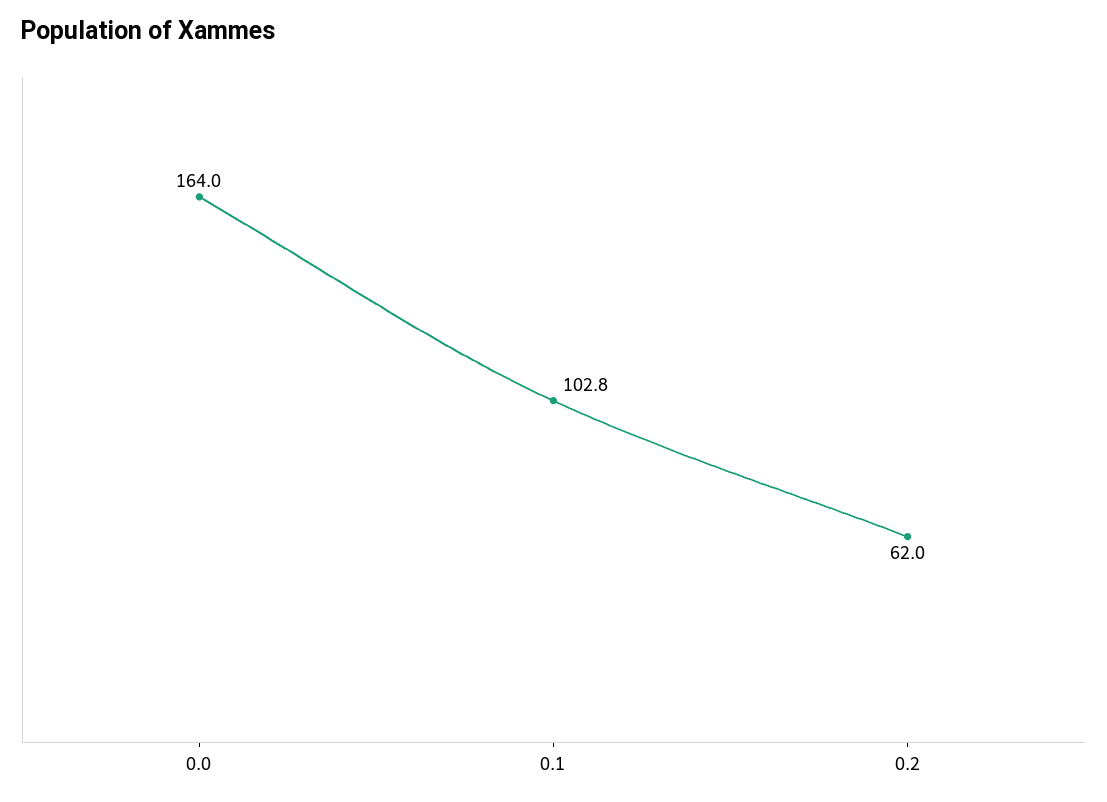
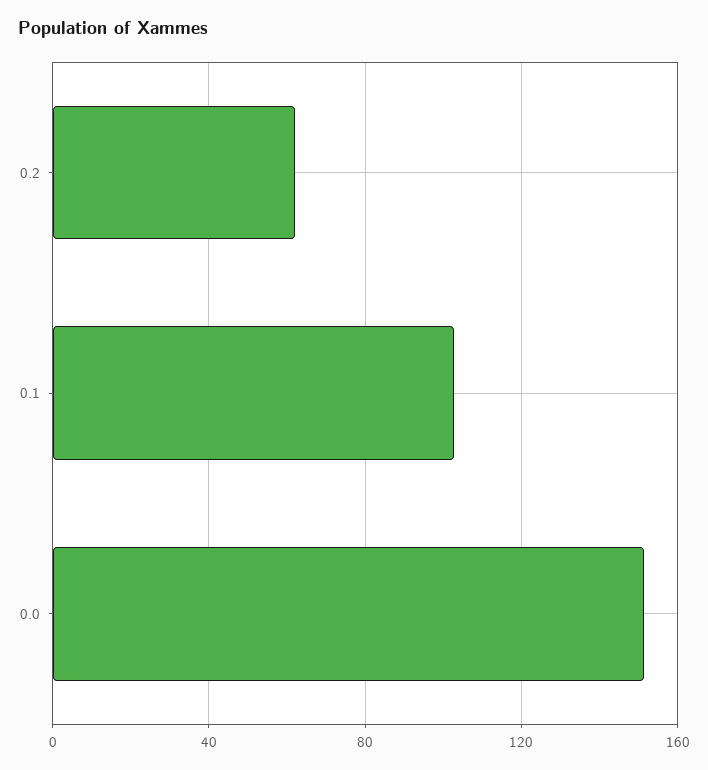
0.0: 164 -> 150

